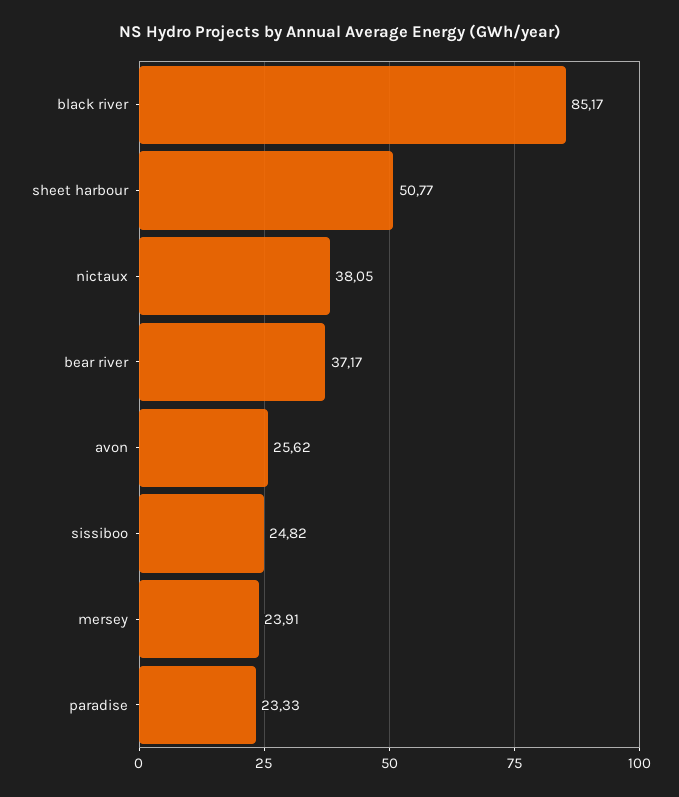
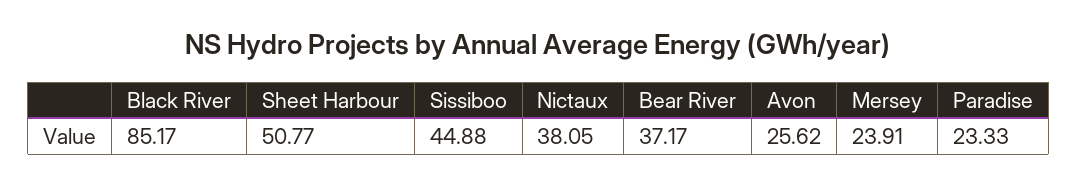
sissiboo: 24.82 -> 44.88

